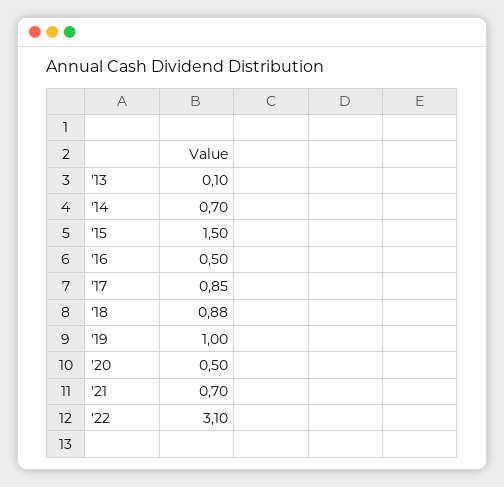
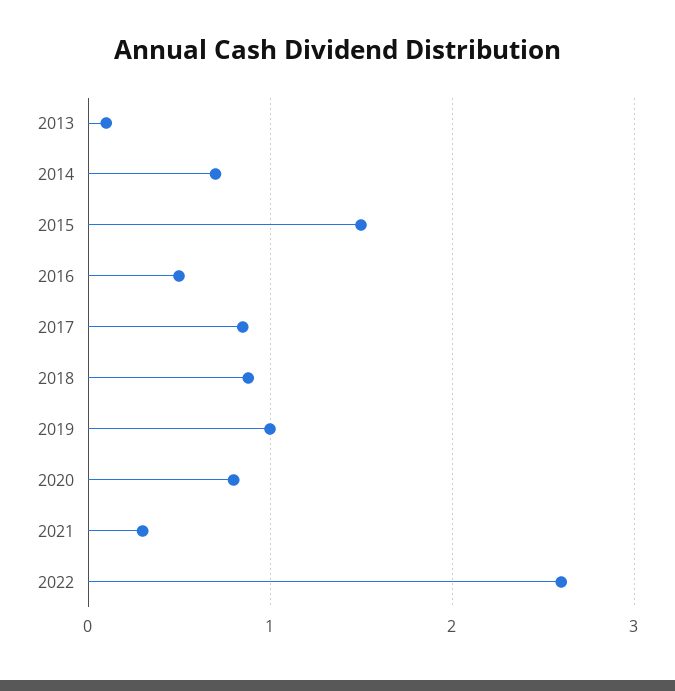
'20: 0.5 -> 0.8
'21: 0.7 -> 0.3
'22: 3.1 -> 2.6

